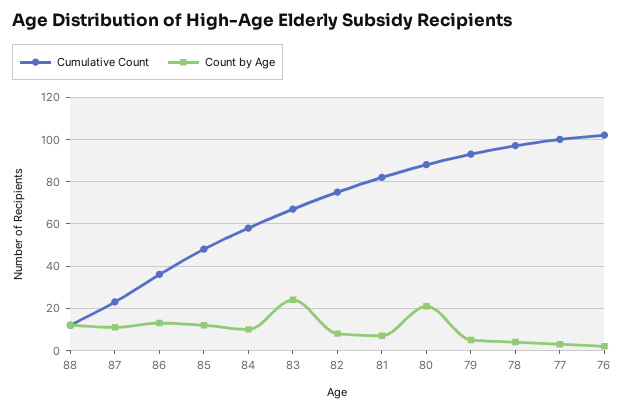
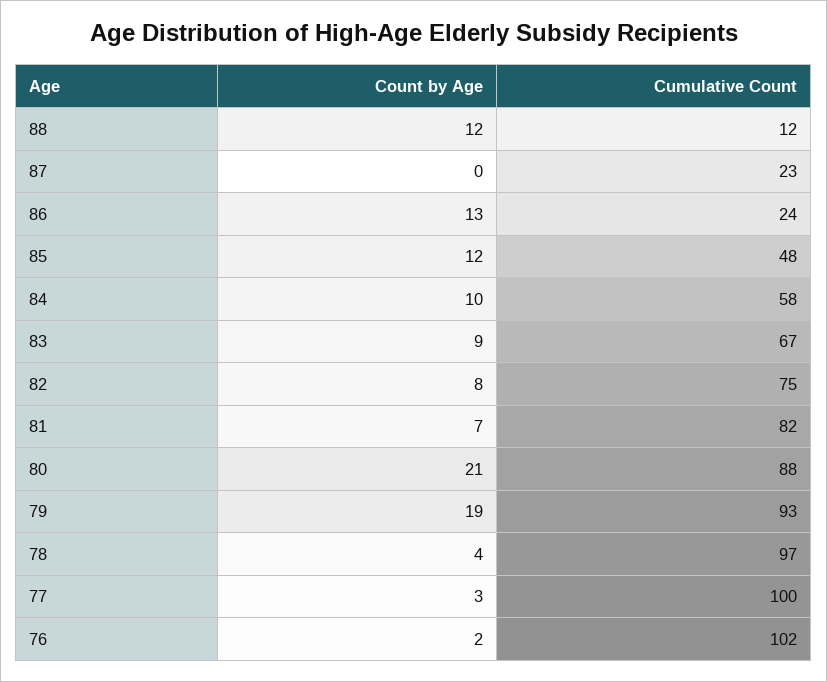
Count by Age, 87: 10 -> 0
Cumulative Count, 86: 35 -> 24
Count by Age, 83: 25 -> 9
Count by Age, 79: 5 -> 19

